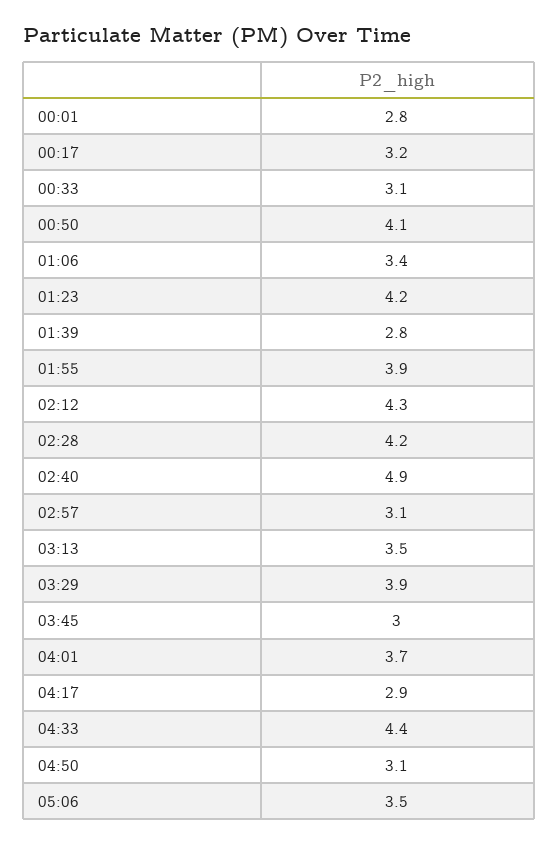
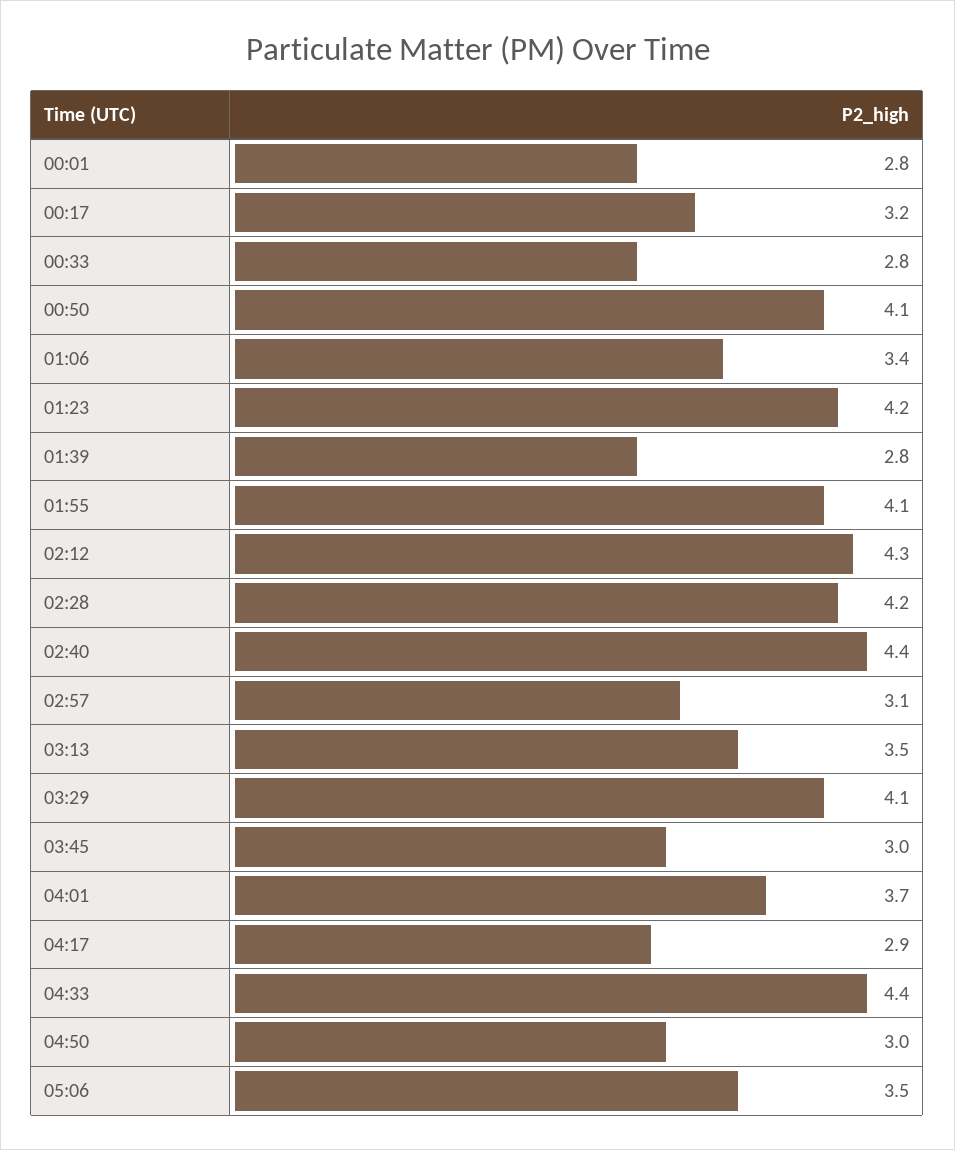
00:33: 3.1 -> 2.8
01:55: 3.9 -> 4.1
02:40: 4.9 -> 4.4
03:29: 3.9 -> 4.1
04:50: 3.1 -> 3

